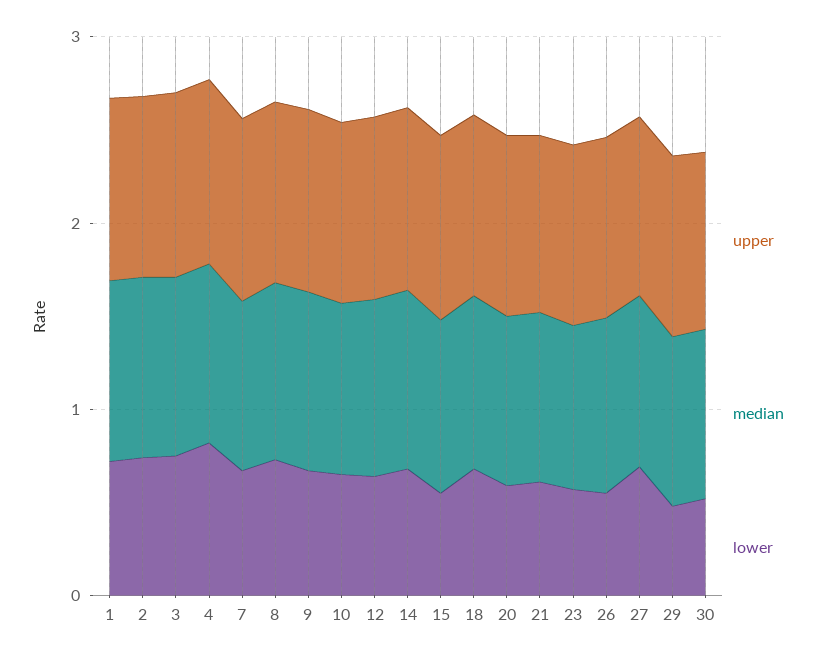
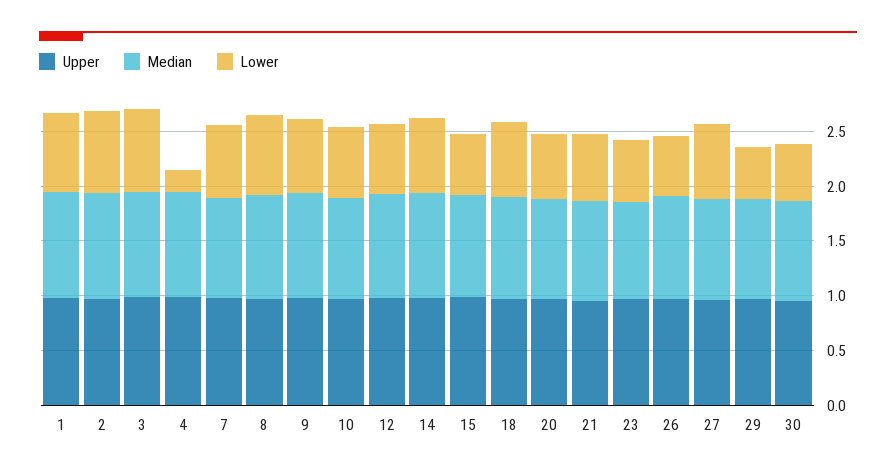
lower, 4: 0.8 -> 0.2

